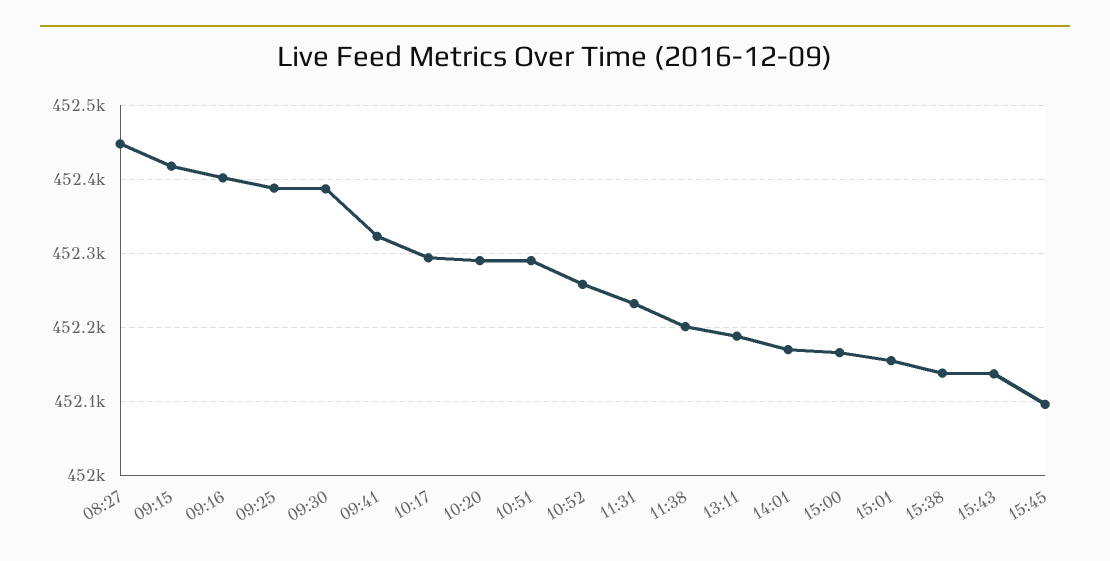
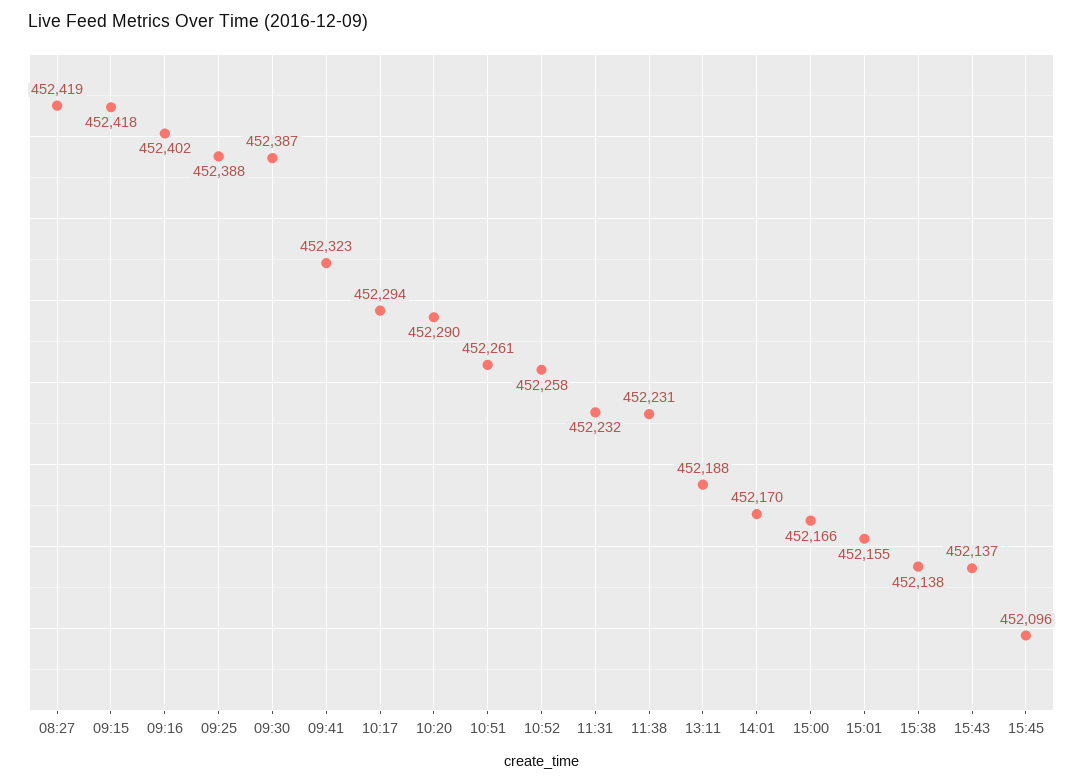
08:27: 452450 -> 452419
10:51: 452290 -> 452261
11:38: 452200 -> 452231

